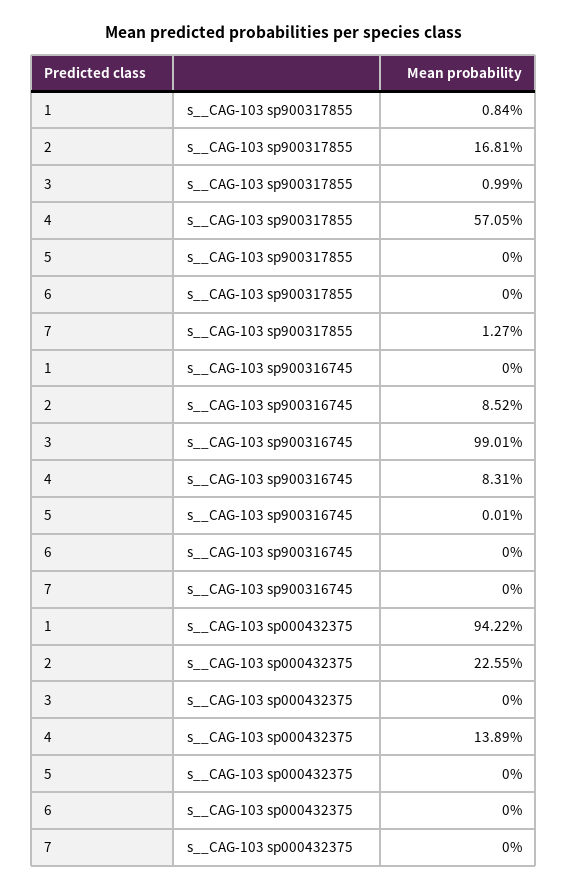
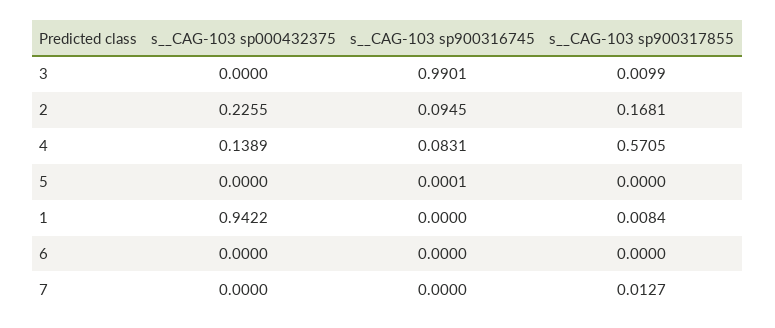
2, s__CAG-103 sp900316745: 0.0852 -> 0.0945

